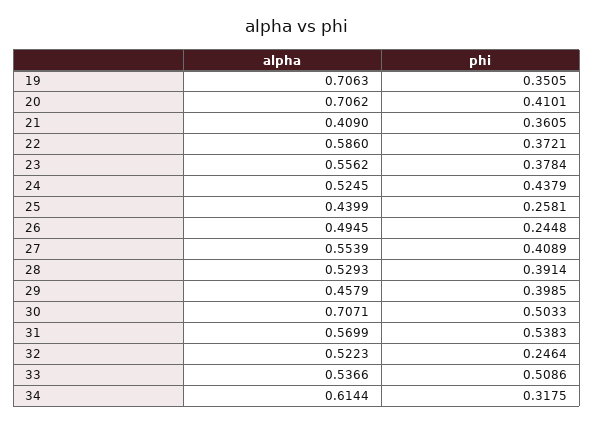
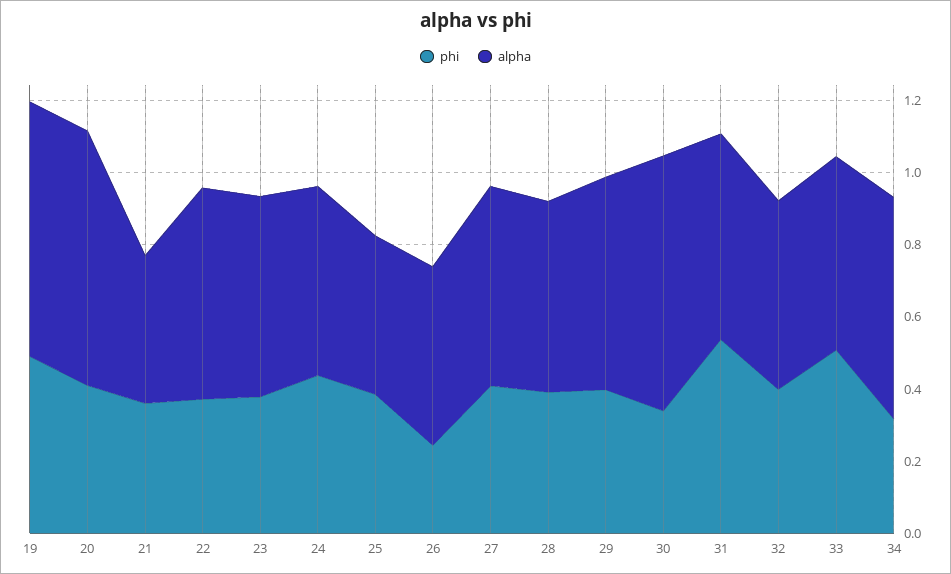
phi, 19: 0.3505 -> 0.5
phi, 25: 0.2581 -> 0.4
alpha, 29: 0.4579 -> 0.6
phi, 30: 0.5033 -> 0.35
phi, 32: 0.2464 -> 0.4

